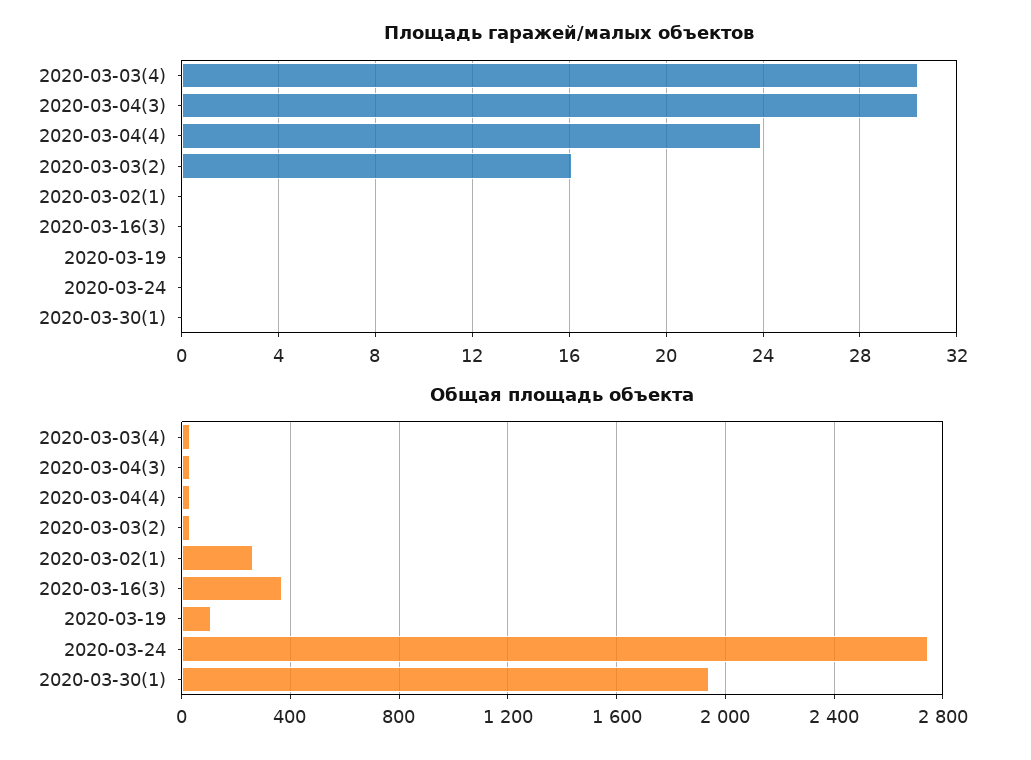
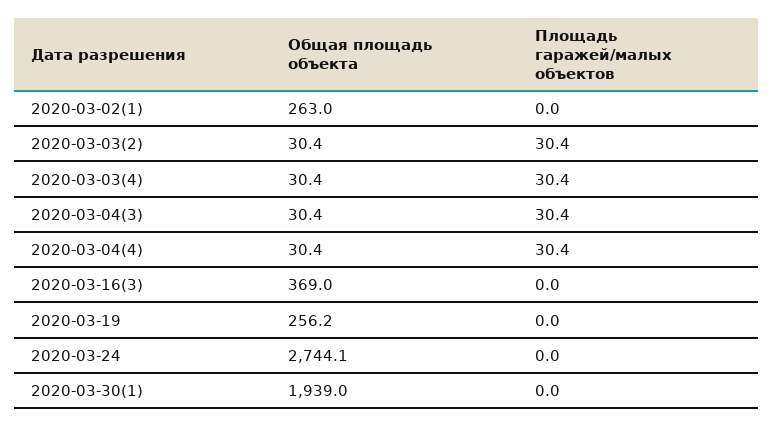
Площадь гаражей/малых объектов, 2020-03-04(4): 24 -> 30.4
Площадь гаражей/малых объектов, 2020-03-03(2): 16 -> 30.4
Общая площадь объекта, 2020-03-19: 100 -> 256.2

